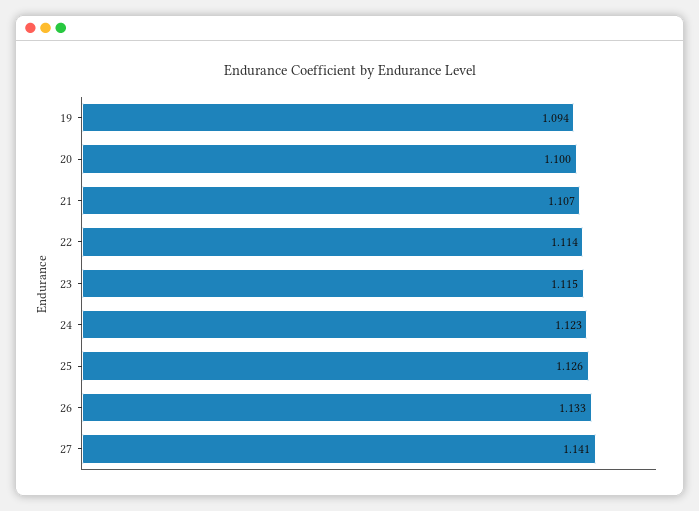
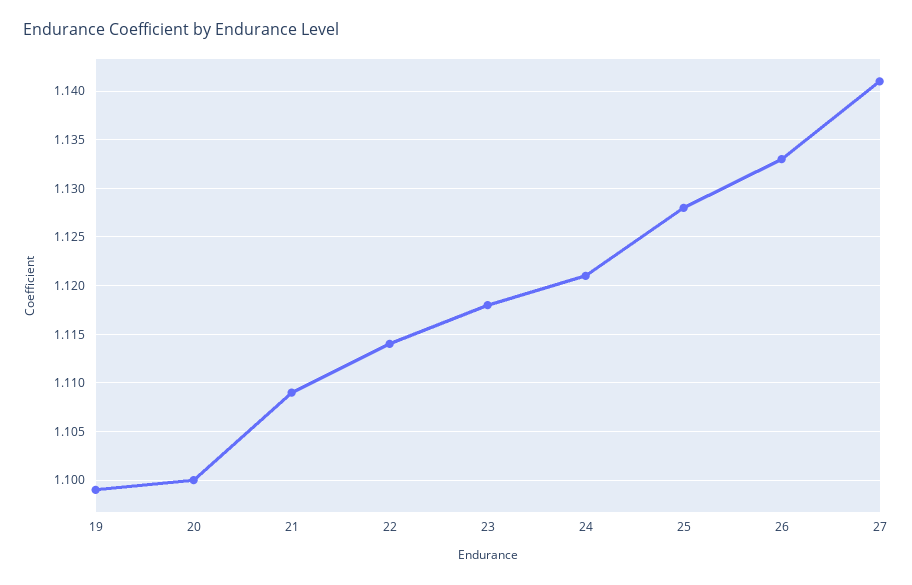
19: 1.094 -> 1.099
21: 1.107 -> 1.109
23: 1.115 -> 1.118
24: 1.123 -> 1.121
25: 1.126 -> 1.128

